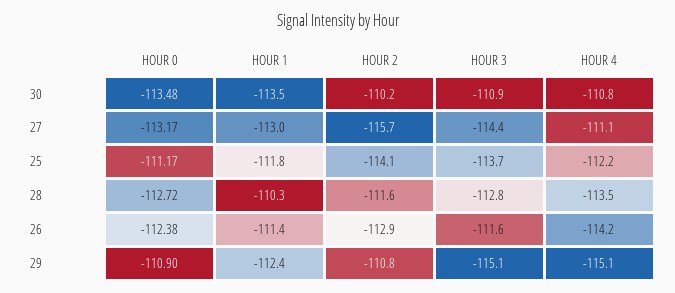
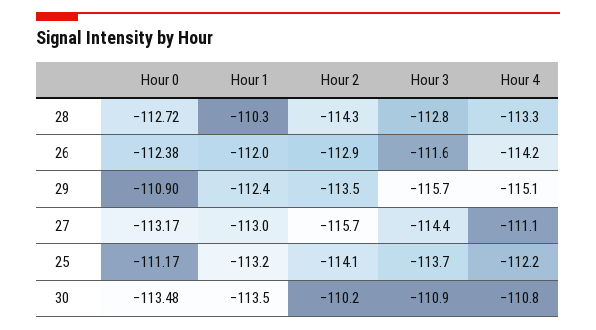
HOUR 1, 25: -111.8 -> -113.2
HOUR 2, 28: -111.6 -> -114.3
HOUR 4, 28: -113.5 -> -113.3
HOUR 1, 26: -111.4 -> -112
HOUR 2, 29: -110.8 -> -113.5
HOUR 3, 29: -115.1 -> -115.7

